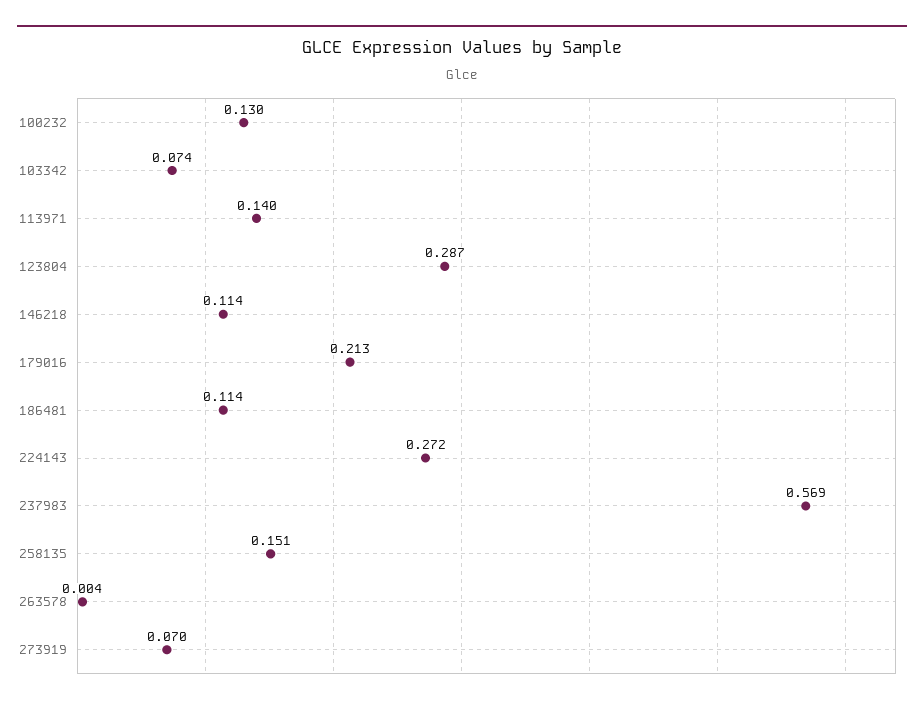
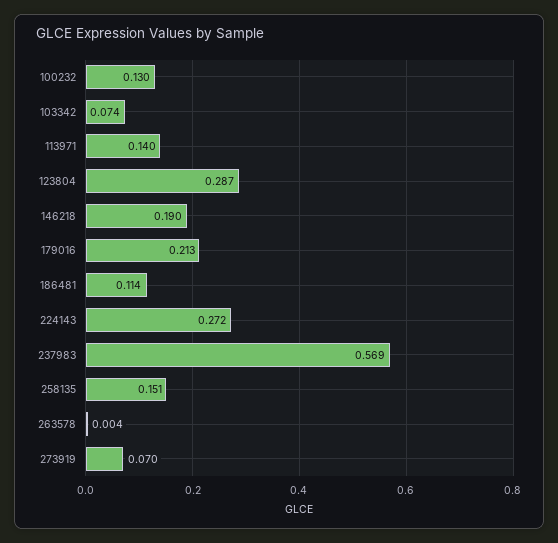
146218: 0.114 -> 0.19

